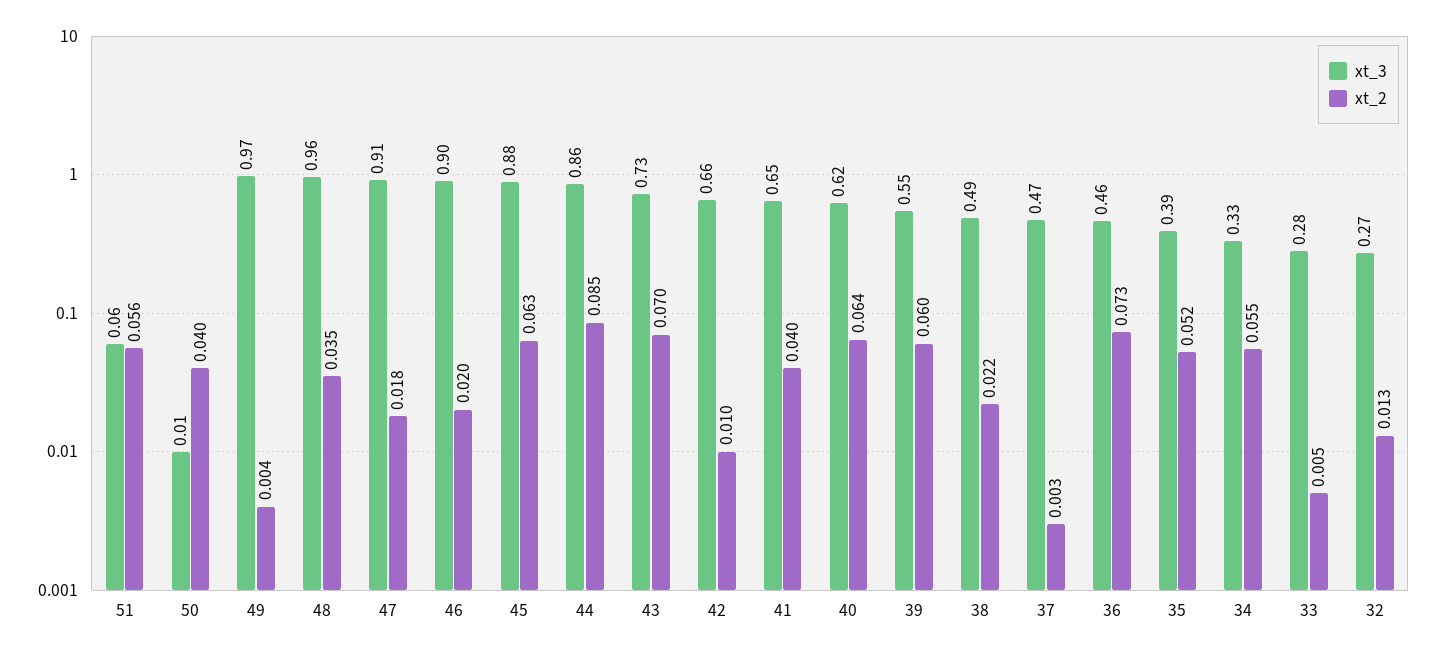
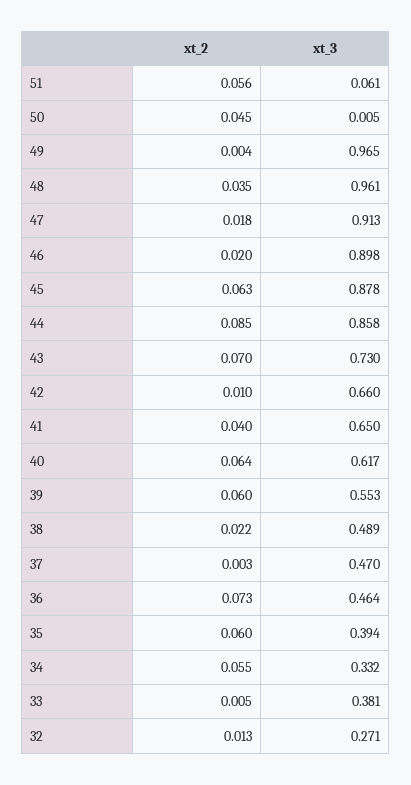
xt_2, 50: 0.04 -> 0.045
xt_2, 35: 0.052 -> 0.06
xt_3, 33: 0.28 -> 0.381

